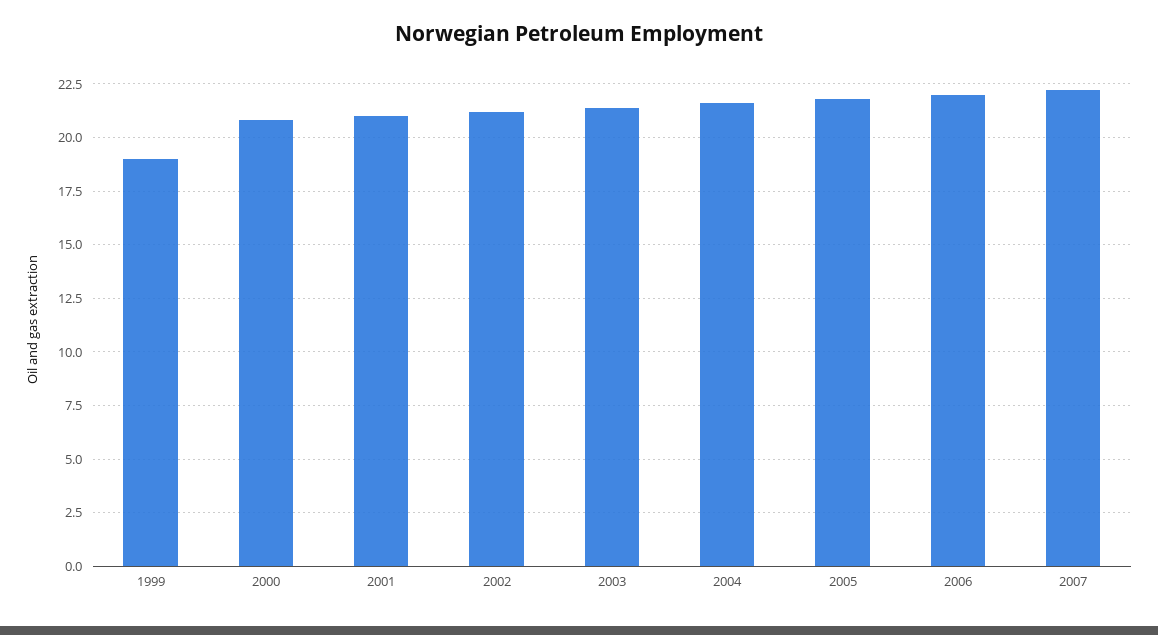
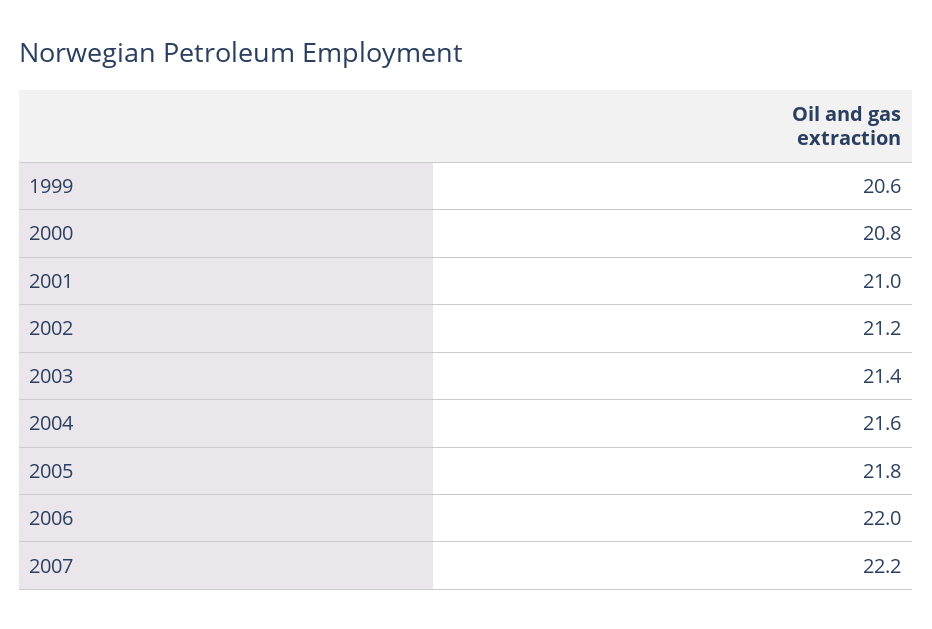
1999: 19 -> 20.6

